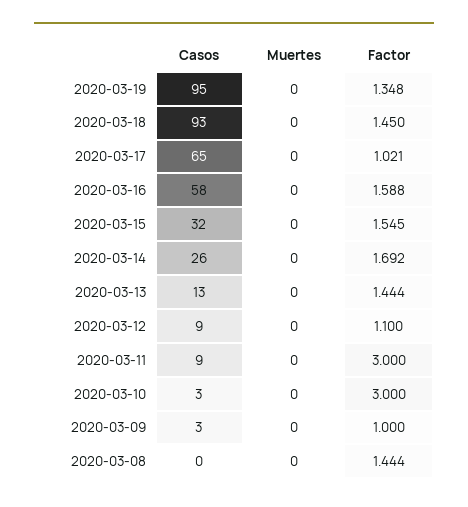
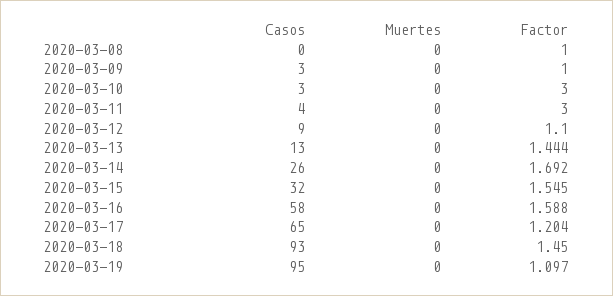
Factor, 2020-03-19: 1.348 -> 1.097
Factor, 2020-03-17: 1.021 -> 1.204
Casos, 2020-03-11: 9 -> 4
Factor, 2020-03-08: 1.444 -> 1

